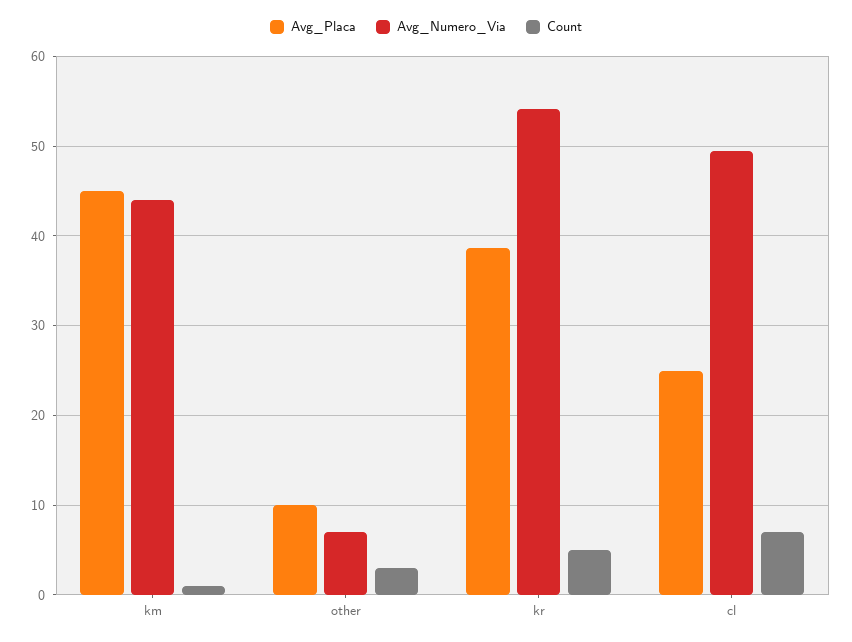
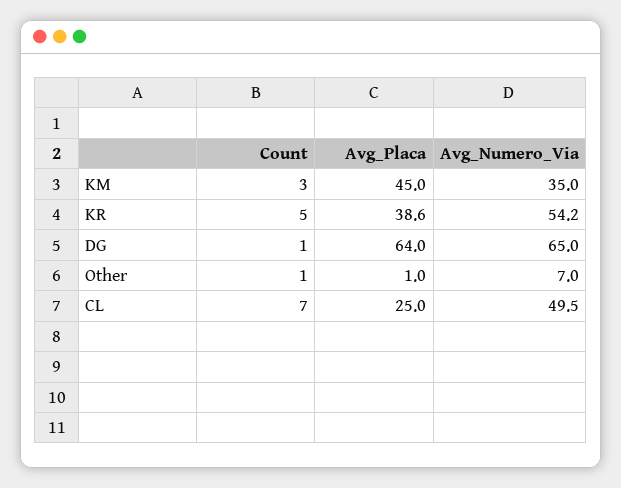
Avg_Numero_Via, km: 44 -> 35
Count, km: 1 -> 3
Avg_Placa, other: 10 -> 1
Count, other: 3 -> 1
Count, DG: none -> 1
Avg_Placa, DG: none -> 64
Avg_Numero_Via, DG: none -> 65

